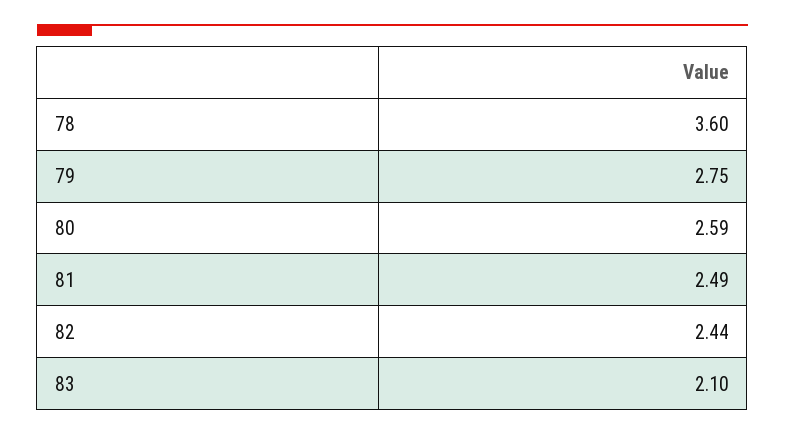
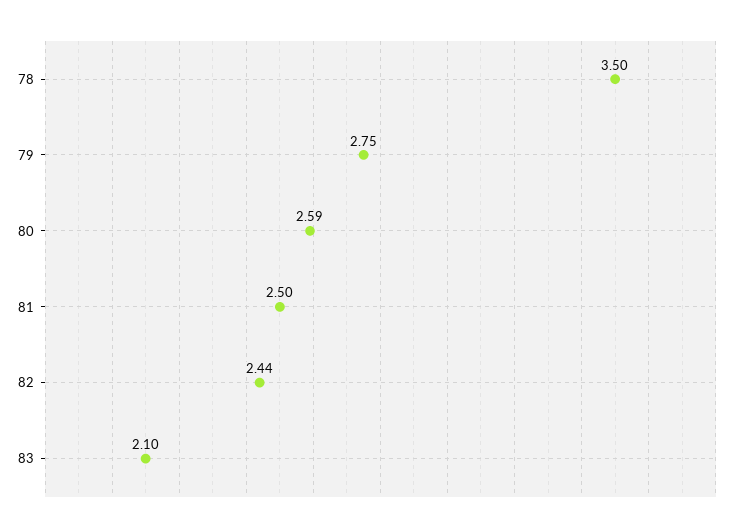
78: 3.6 -> 3.5
81: 2.49 -> 2.5

